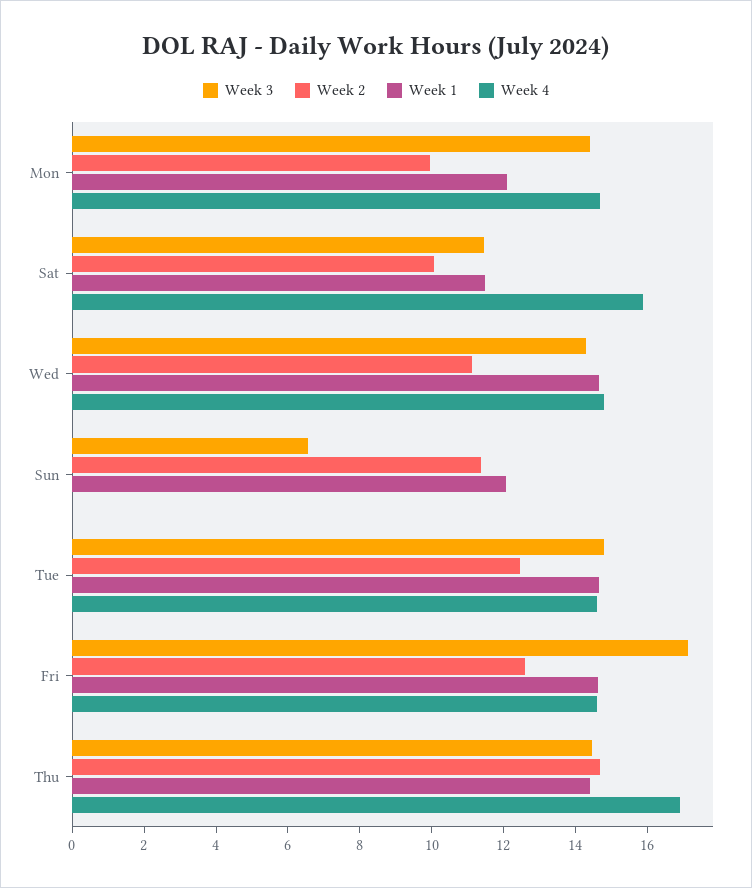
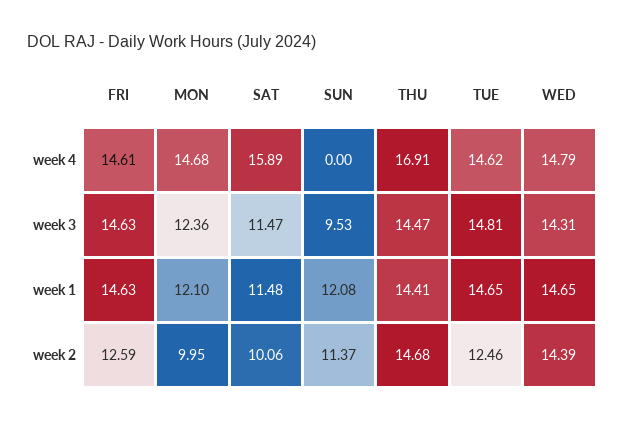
Week 3, Mon: 14.5 -> 12.36
Week 2, Wed: 11 -> 14.39
Week 3, Sun: 6.5 -> 9.53
Week 3, Fri: 17 -> 14.63

